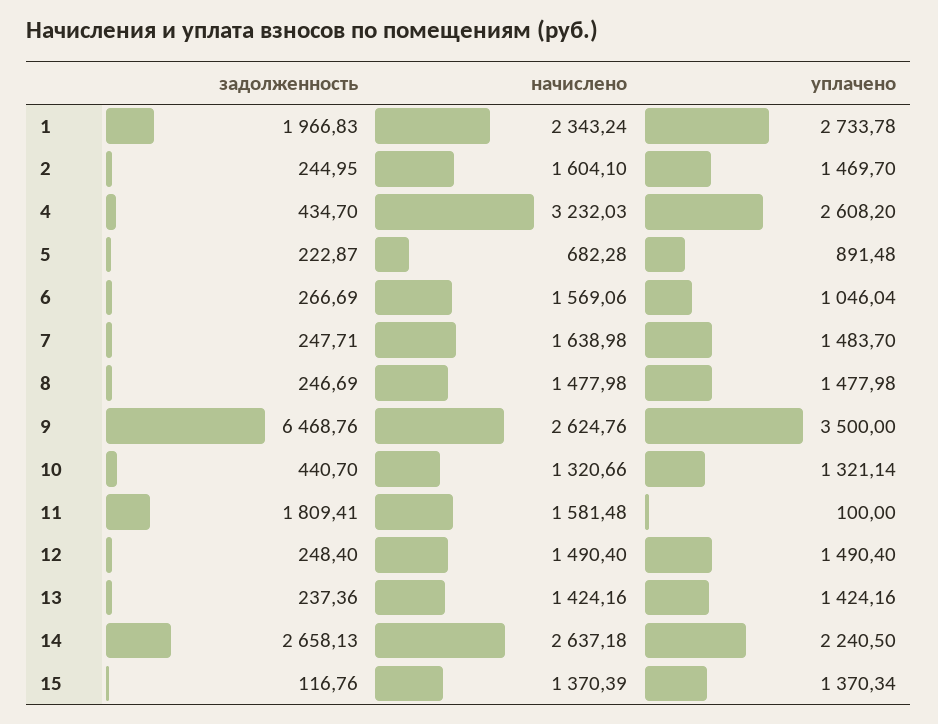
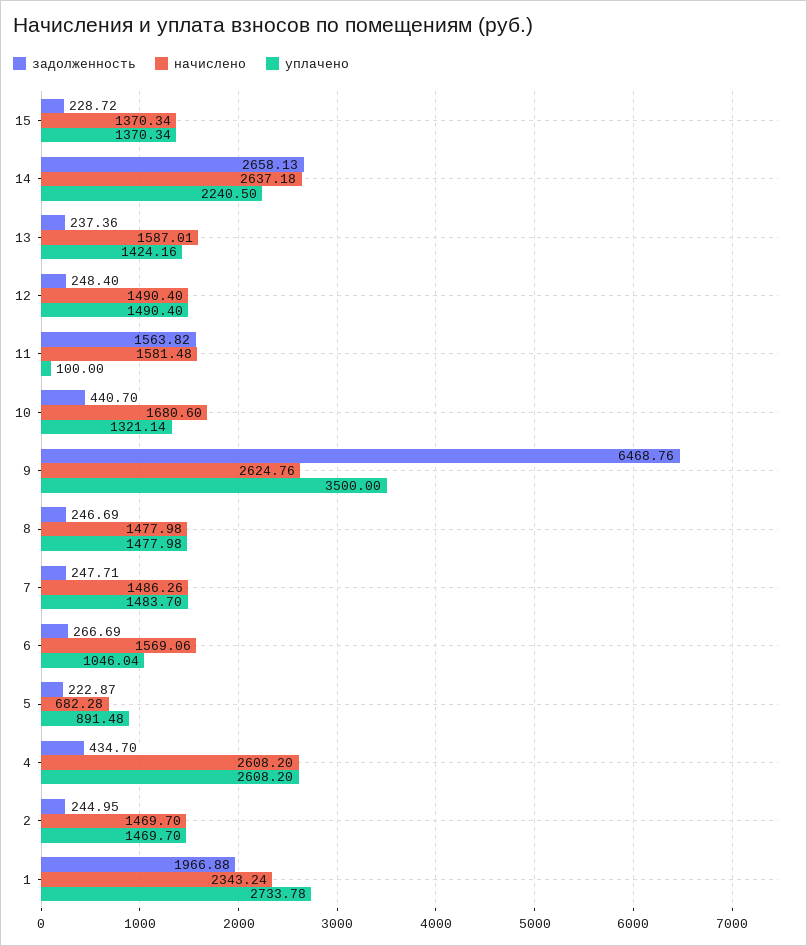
задолженность, 1: 1966.83 -> 1966.88
начислено, 2: 1604.1 -> 1469.7
начислено, 4: 3232.03 -> 2608.2
начислено, 7: 1638.98 -> 1486.26
начислено, 10: 1320.66 -> 1680.6
задолженность, 11: 1809.41 -> 1563.82
начислено, 13: 1424.16 -> 1587.01
задолженность, 15: 116.76 -> 228.72
начислено, 15: 1370.39 -> 1370.34

